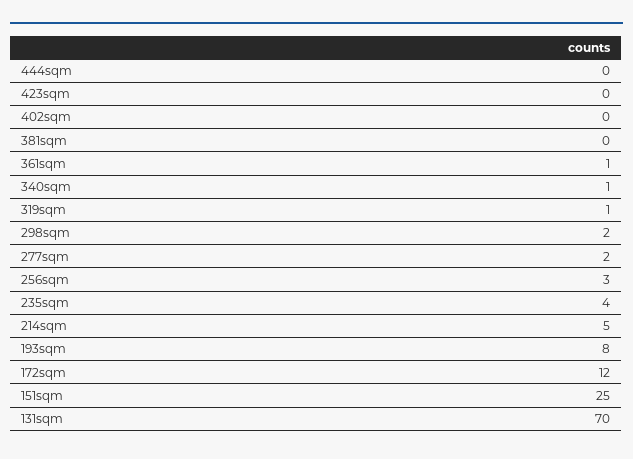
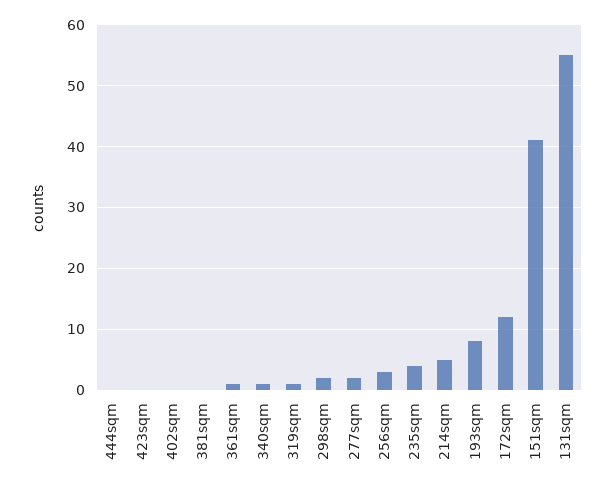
151sqm: 25 -> 41
131sqm: 70 -> 55

